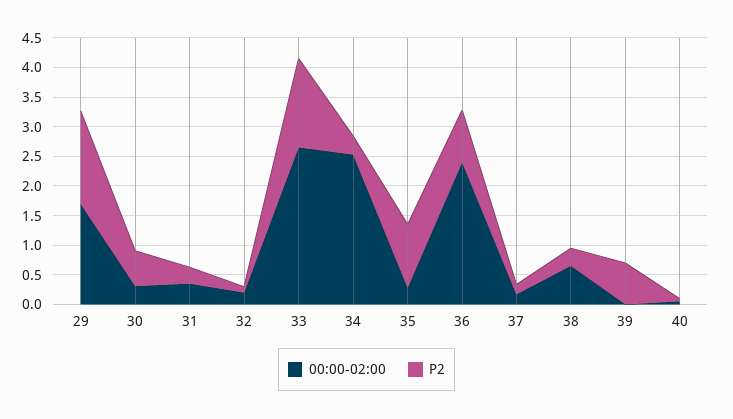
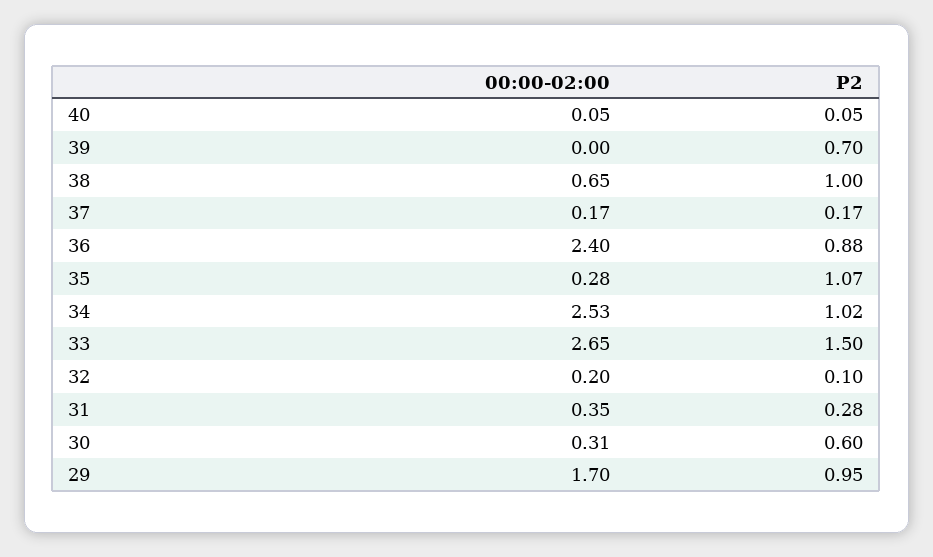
P2, 29: 1.5 -> 0.95
P2, 34: 0.25 -> 1.02
P2, 38: 0.25 -> 1

